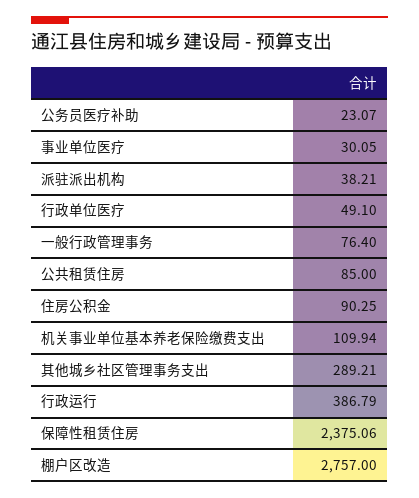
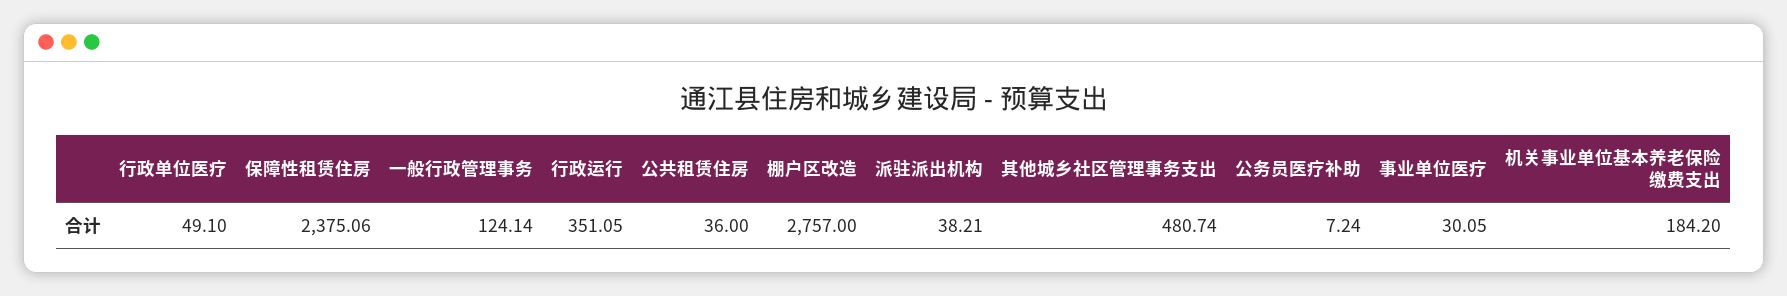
公务员医疗补助: 23.07 -> 7.24
一般行政管理事务: 76.4 -> 124.14
公共租赁住房: 85 -> 36
住房公积金: 90.25 -> none
机关事业单位基本养老保险缴费支出: 109.94 -> 184.2
其他城乡社区管理事务支出: 289.21 -> 480.74
行政运行: 386.79 -> 351.05

